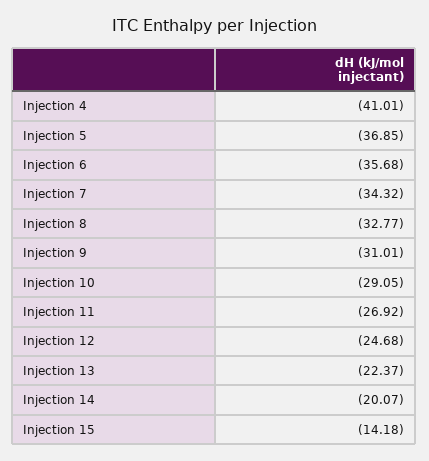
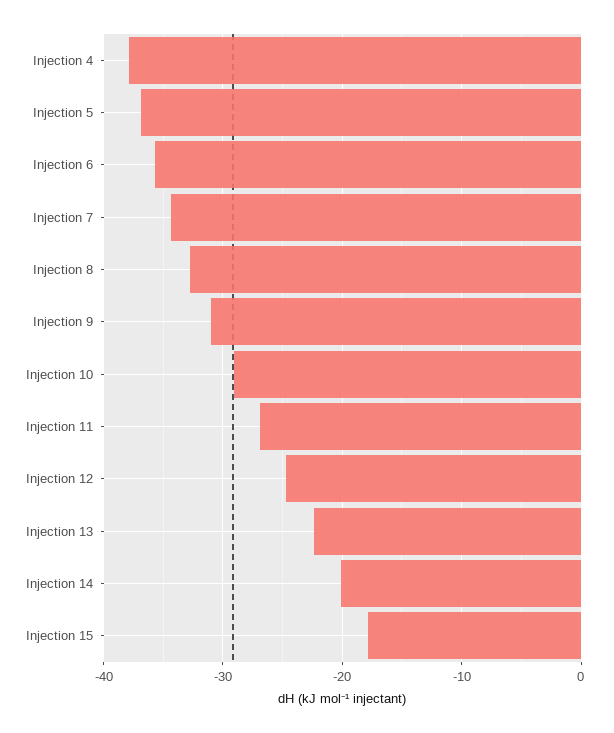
Injection 4: -41.01 -> -38
Injection 15: -14.18 -> -18

